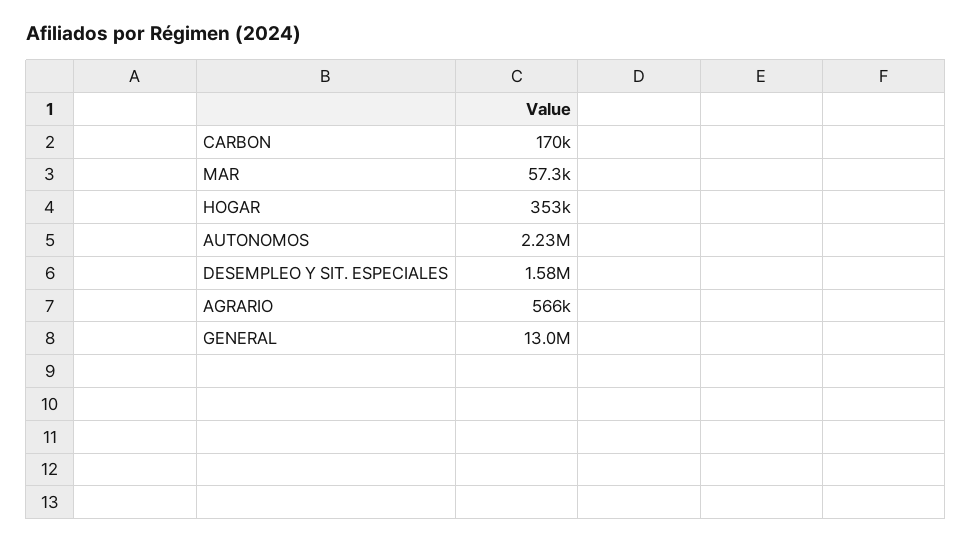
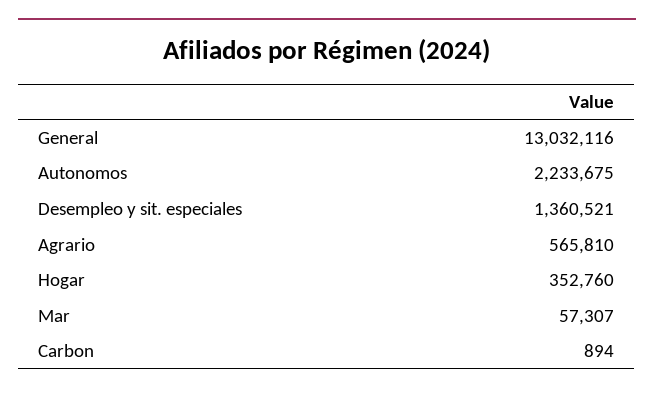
CARBON: 170000 -> 894
DESEMPLEO Y SIT. ESPECIALES: 1580000 -> 1360521

